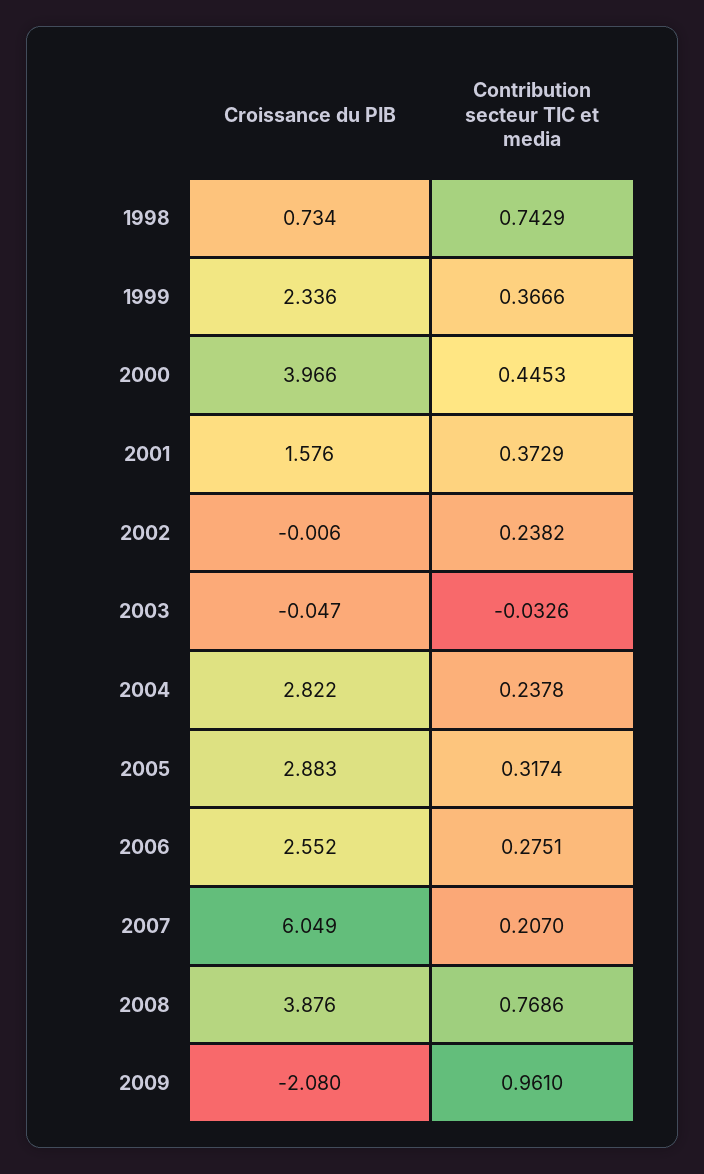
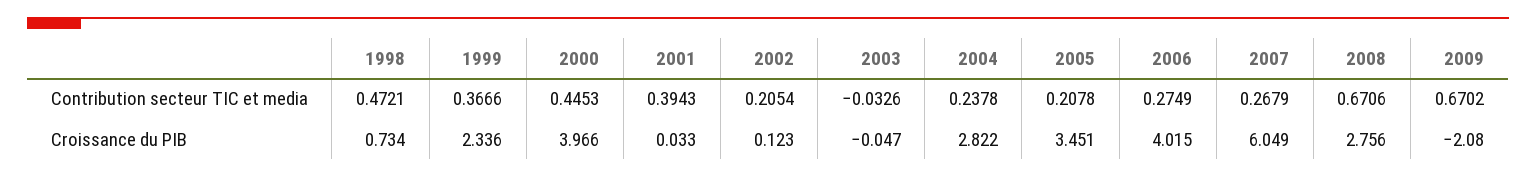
Contribution secteur TIC et media, 1998: 0.7429 -> 0.4721
Croissance du PIB, 2001: 1.576 -> 0.033
Contribution secteur TIC et media, 2001: 0.3729 -> 0.3943
Croissance du PIB, 2002: -0.006 -> 0.123
Contribution secteur TIC et media, 2002: 0.2382 -> 0.2054
Croissance du PIB, 2005: 2.883 -> 3.451
Contribution secteur TIC et media, 2005: 0.3174 -> 0.2078
Croissance du PIB, 2006: 2.552 -> 4.015
Contribution secteur TIC et media, 2006: 0.2751 -> 0.2749
Contribution secteur TIC et media, 2007: 0.207 -> 0.2679
Croissance du PIB, 2008: 3.876 -> 2.756
Contribution secteur TIC et media, 2008: 0.7686 -> 0.6706
Contribution secteur TIC et media, 2009: 0.961 -> 0.6702

